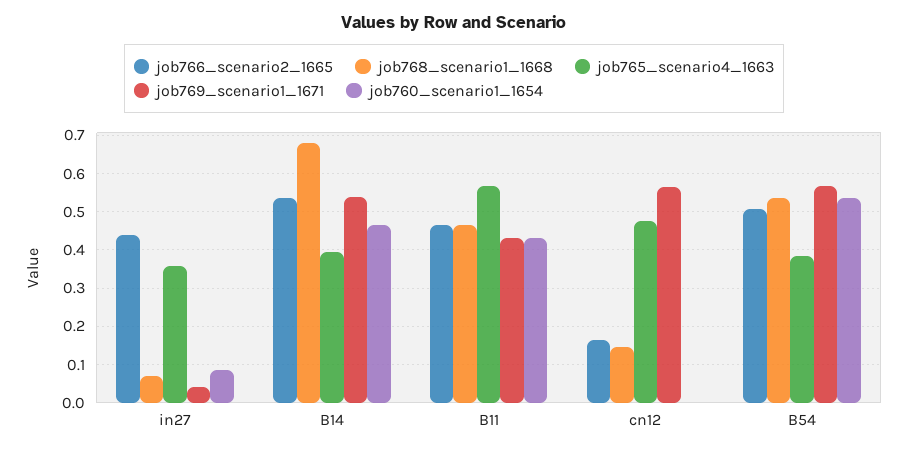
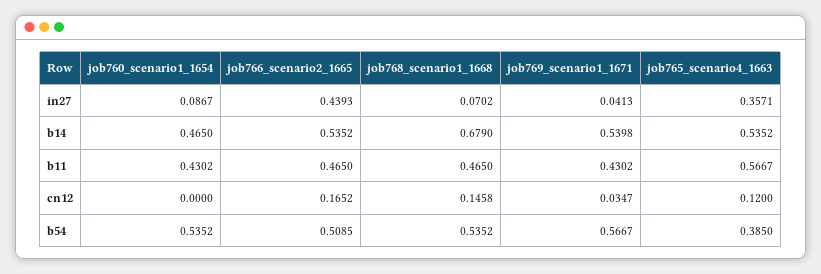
job765_scenario4_1663, B14: 0.4 -> 0.5352
job765_scenario4_1663, cn12: 0.48 -> 0.12
job769_scenario1_1671, cn12: 0.56 -> 0.0347

